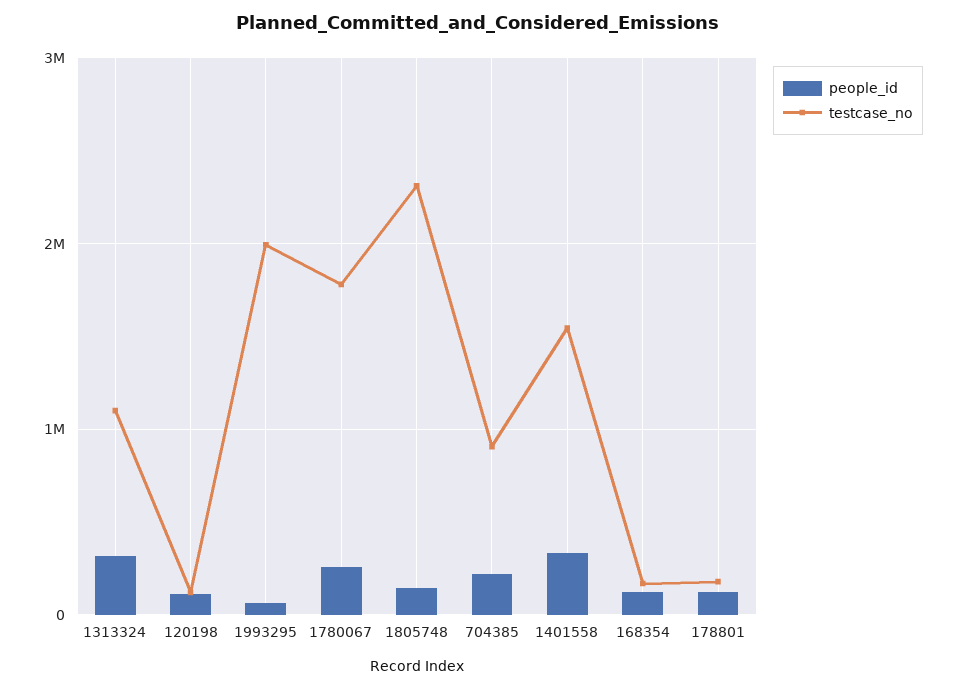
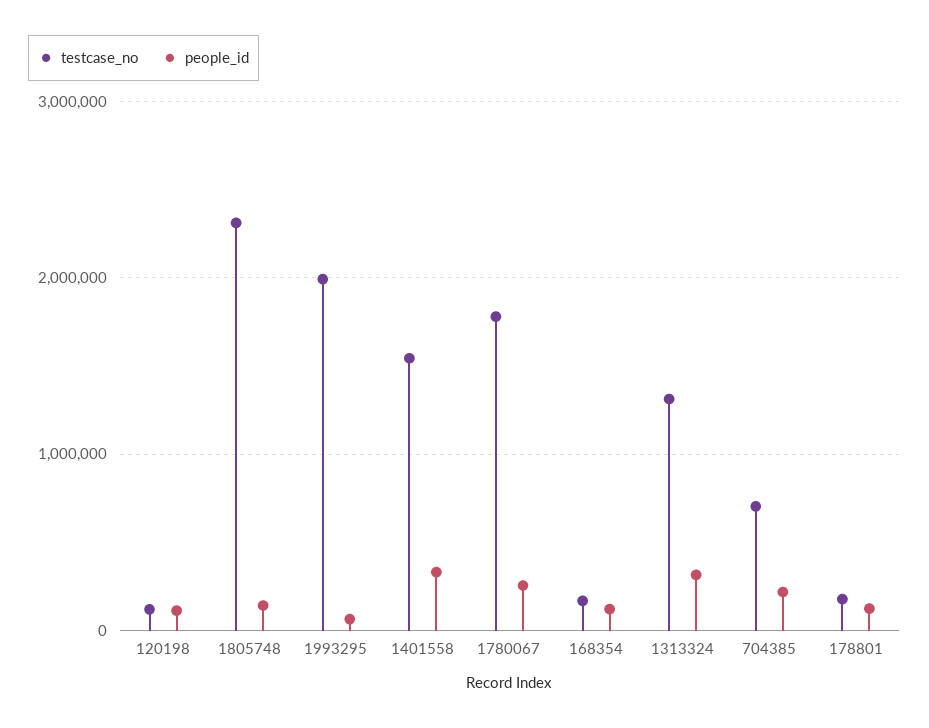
testcase_no, 1313324: 1100000 -> 1300000
testcase_no, 704385: 900000 -> 700000

